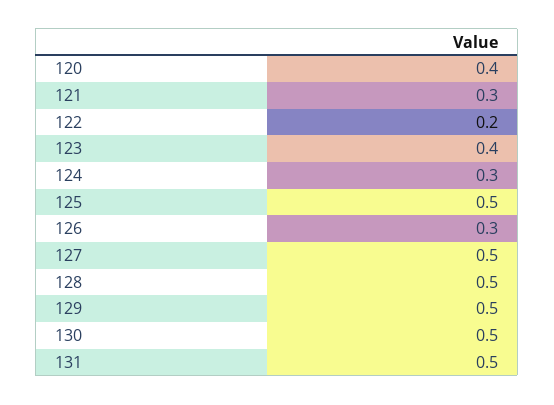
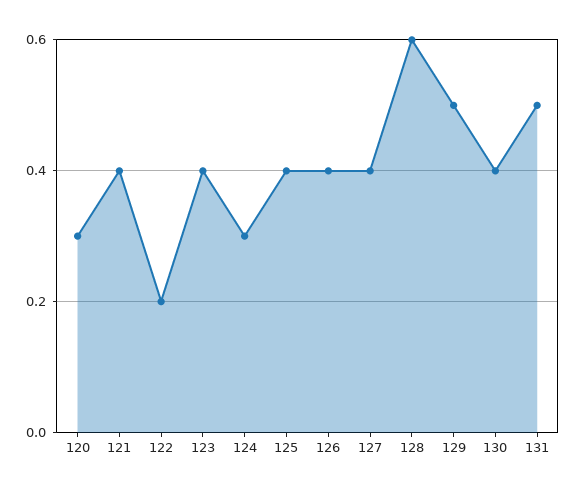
120: 0.4 -> 0.3
121: 0.3 -> 0.4
125: 0.5 -> 0.4
126: 0.3 -> 0.4
127: 0.5 -> 0.4
128: 0.5 -> 0.6
130: 0.5 -> 0.4

